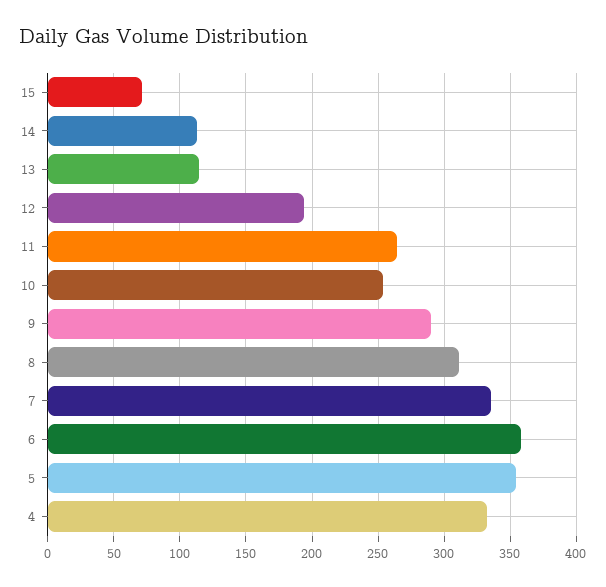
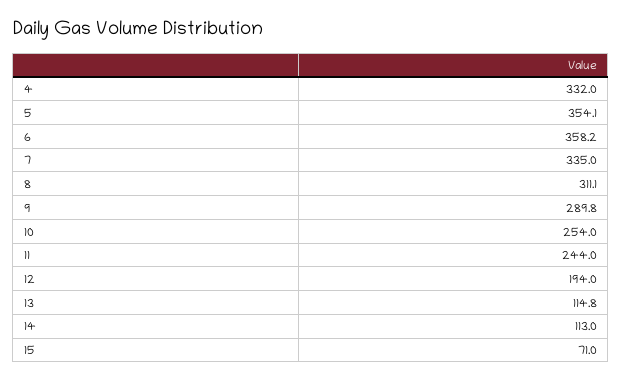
11: 265 -> 244

